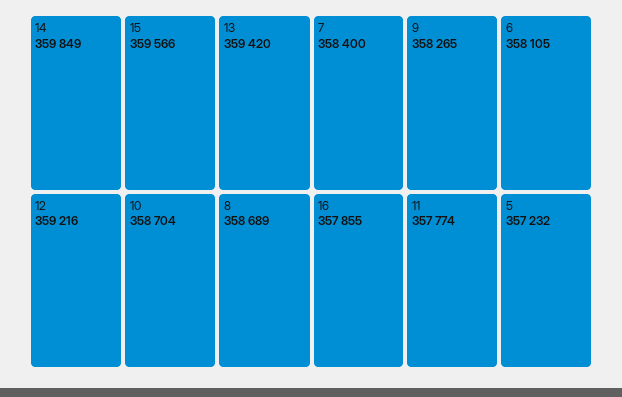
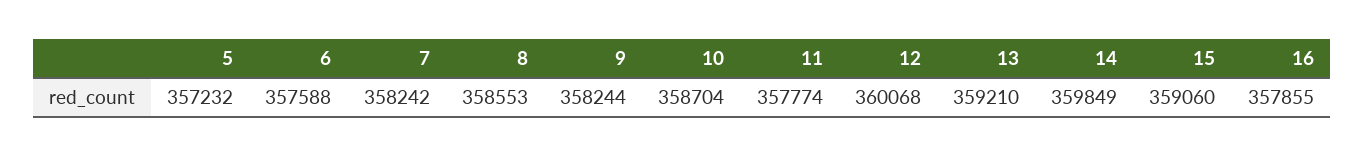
15: 359566 -> 359060
13: 359420 -> 359210
12: 359216 -> 360068
8: 358689 -> 358553
7: 358400 -> 358242
9: 358265 -> 358244
6: 358105 -> 357588

